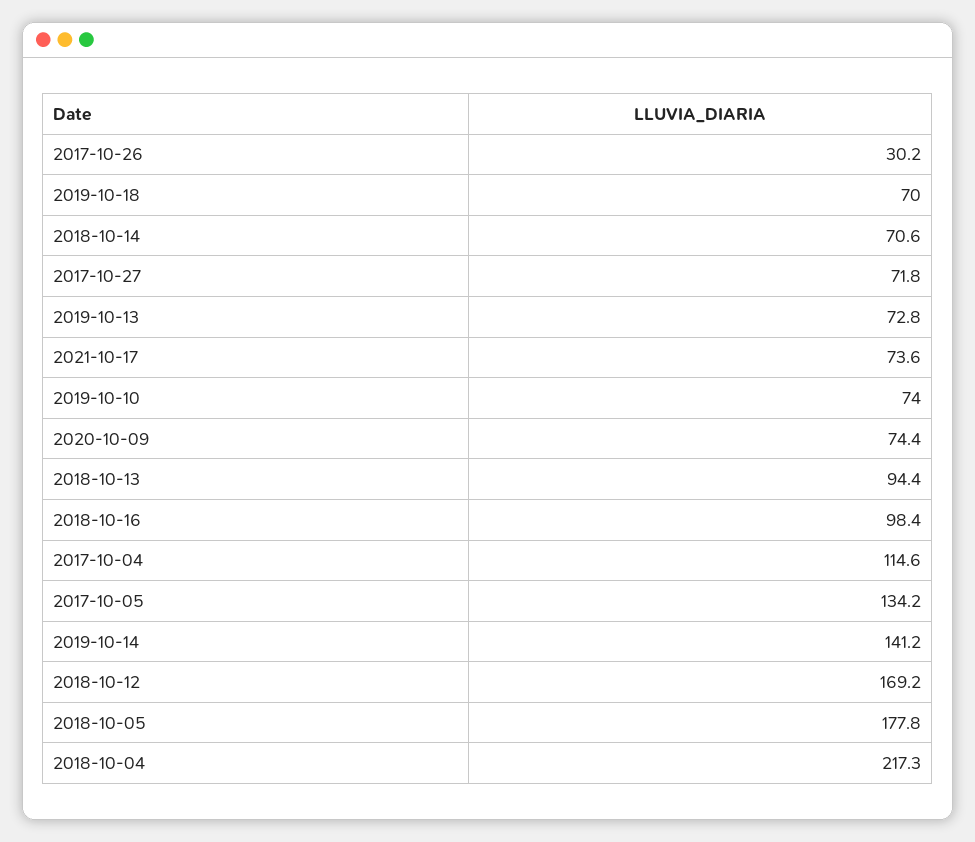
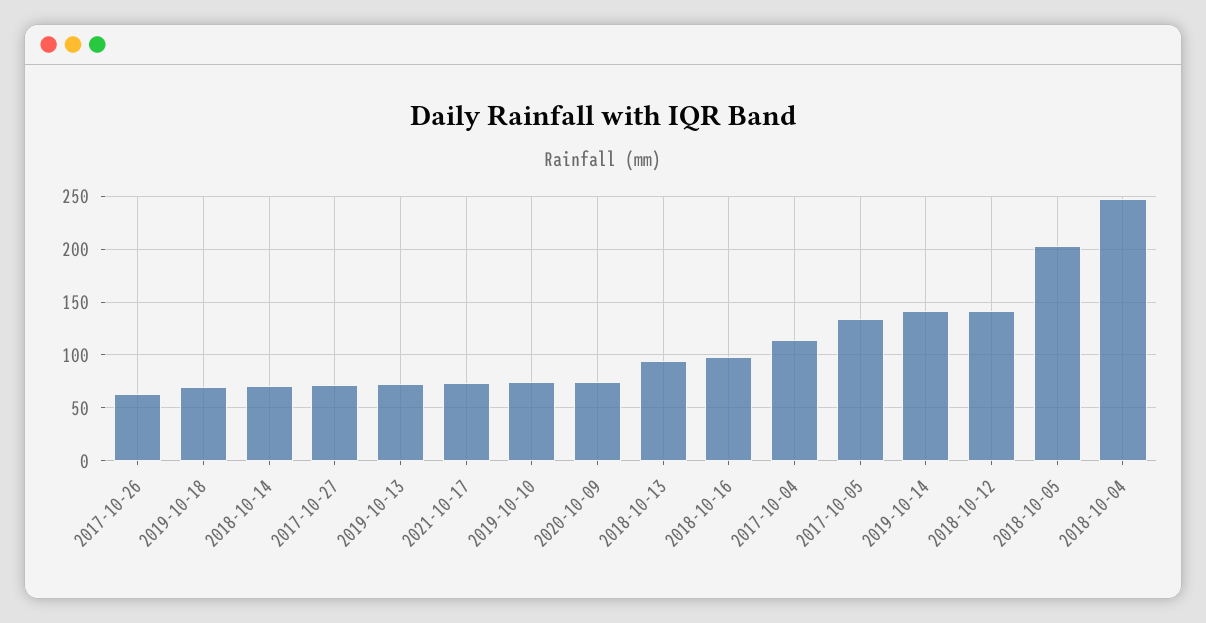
2017-10-26: 30.2 -> 60
2018-10-12: 169.2 -> 140
2018-10-05: 177.8 -> 200
2018-10-04: 217.3 -> 250

